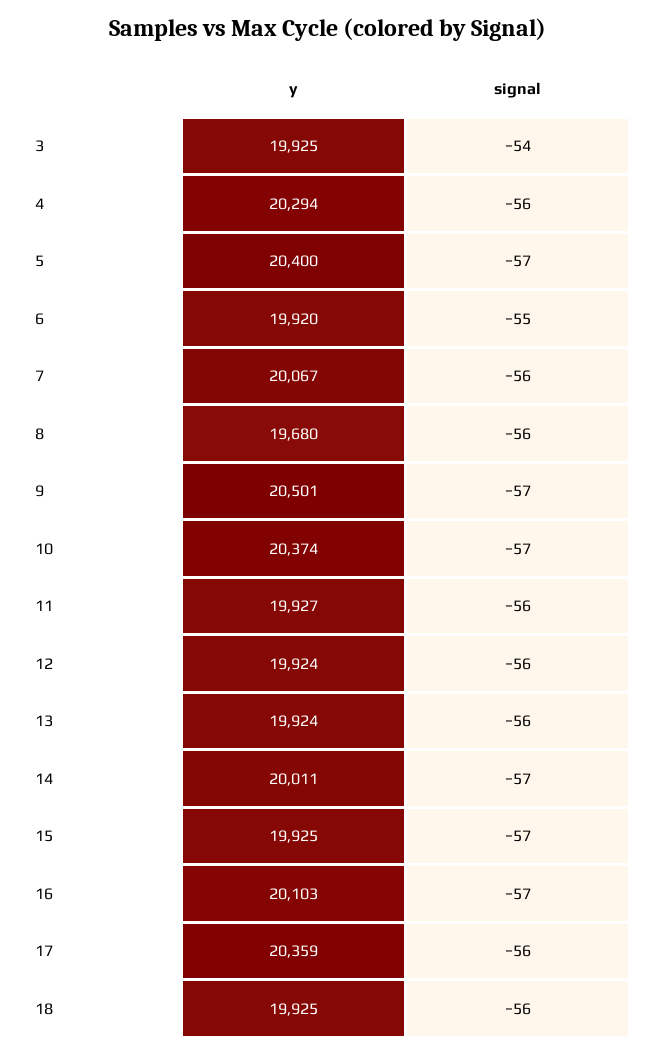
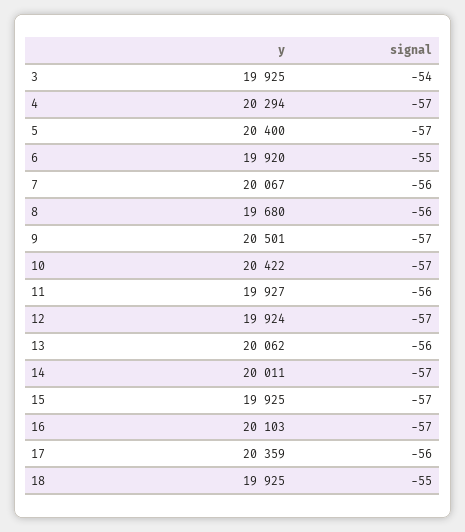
signal, 4: -56 -> -57
y, 10: 20374 -> 20422
signal, 12: -56 -> -57
y, 13: 19924 -> 20062
signal, 18: -56 -> -55

